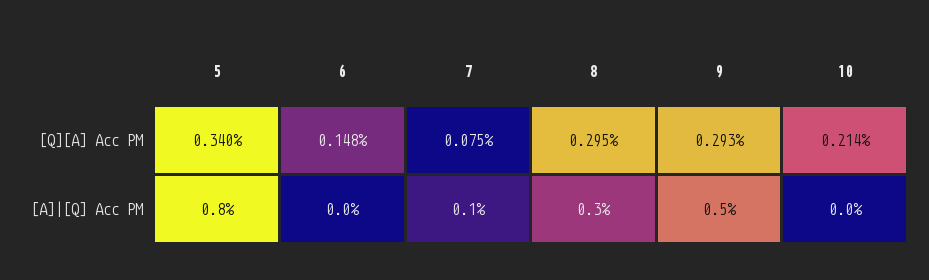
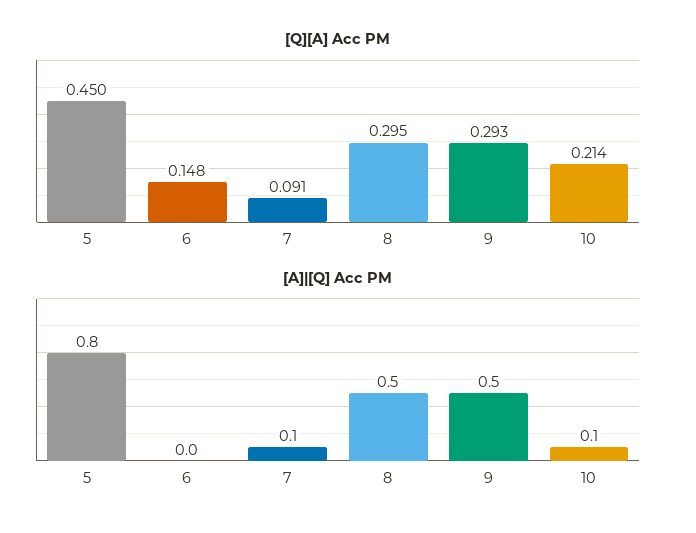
[Q][A] Acc PM, 5: 0.34 -> 0.45
[Q][A] Acc PM, 7: 0.075 -> 0.091
[A]|[Q] Acc PM, 8: 0.3 -> 0.5
[A]|[Q] Acc PM, 10: 0 -> 0.1

